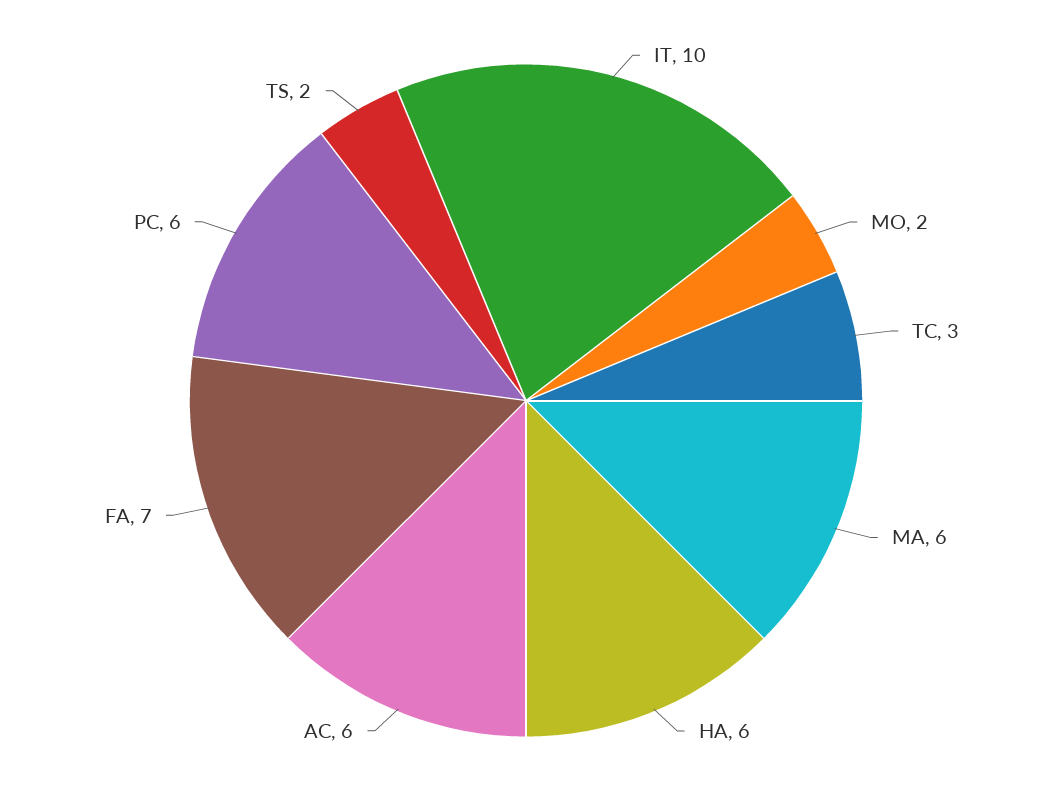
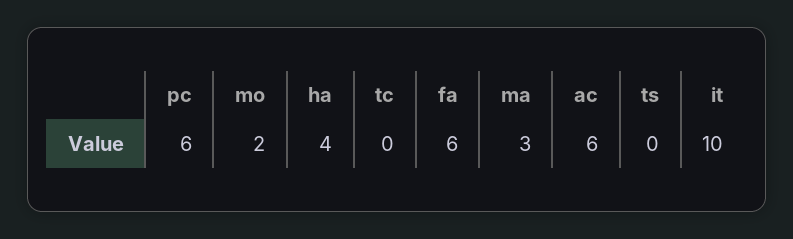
TC: 3 -> 0
MA: 6 -> 3
HA: 6 -> 4
FA: 7 -> 6
TS: 2 -> 0

